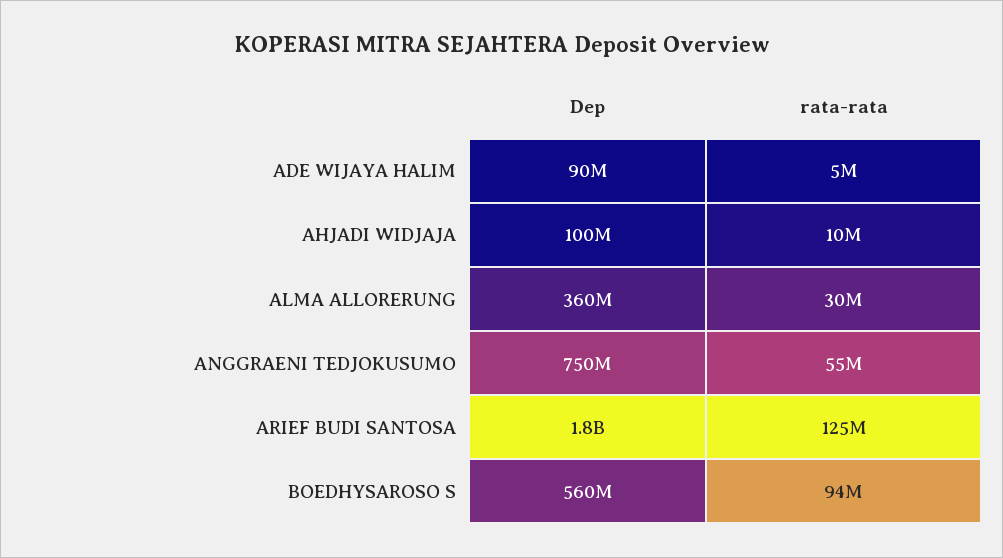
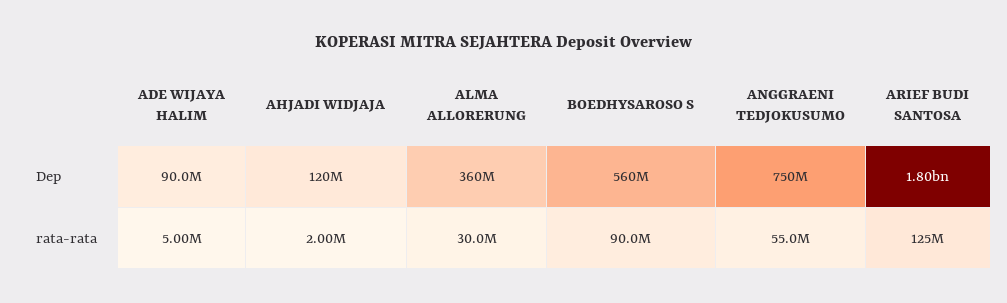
Dep, AHJADI WIDJAJA: 100000000 -> 120000000
rata-rata, AHJADI WIDJAJA: 10000000 -> 2000000
rata-rata, BOEDHYSAROSO S: 94000000 -> 90000000

